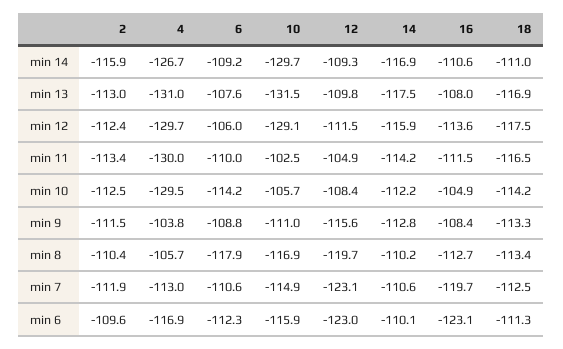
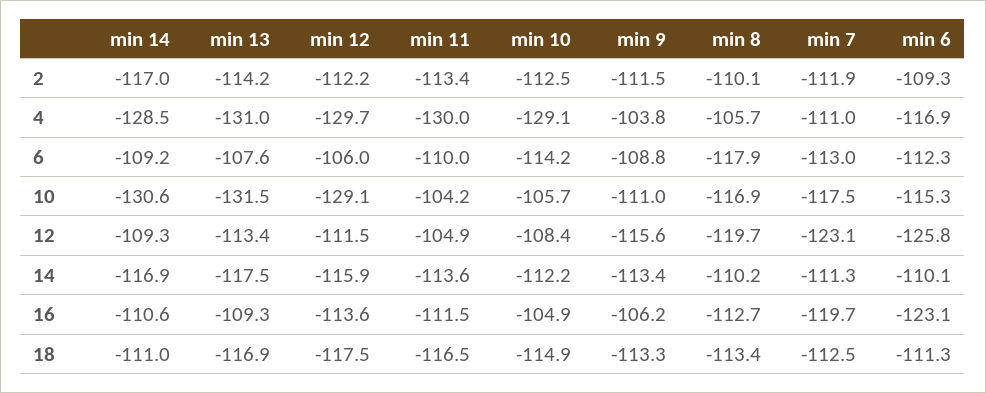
2, min 14: -115.9 -> -117
4, min 14: -126.7 -> -128.5
10, min 14: -129.7 -> -130.6
2, min 13: -113 -> -114.2
12, min 13: -109.8 -> -113.4
16, min 13: -108 -> -109.3
2, min 12: -112.4 -> -112.2
10, min 11: -102.5 -> -104.2
14, min 11: -114.2 -> -113.6
4, min 10: -129.5 -> -129.1
18, min 10: -114.2 -> -114.9
14, min 9: -112.8 -> -113.4
16, min 9: -108.4 -> -106.2
2, min 8: -110.4 -> -110.1
4, min 7: -113 -> -111
6, min 7: -110.6 -> -113
10, min 7: -114.9 -> -117.5
14, min 7: -110.6 -> -111.3
2, min 6: -109.6 -> -109.3
10, min 6: -115.9 -> -115.3
12, min 6: -123 -> -125.8

